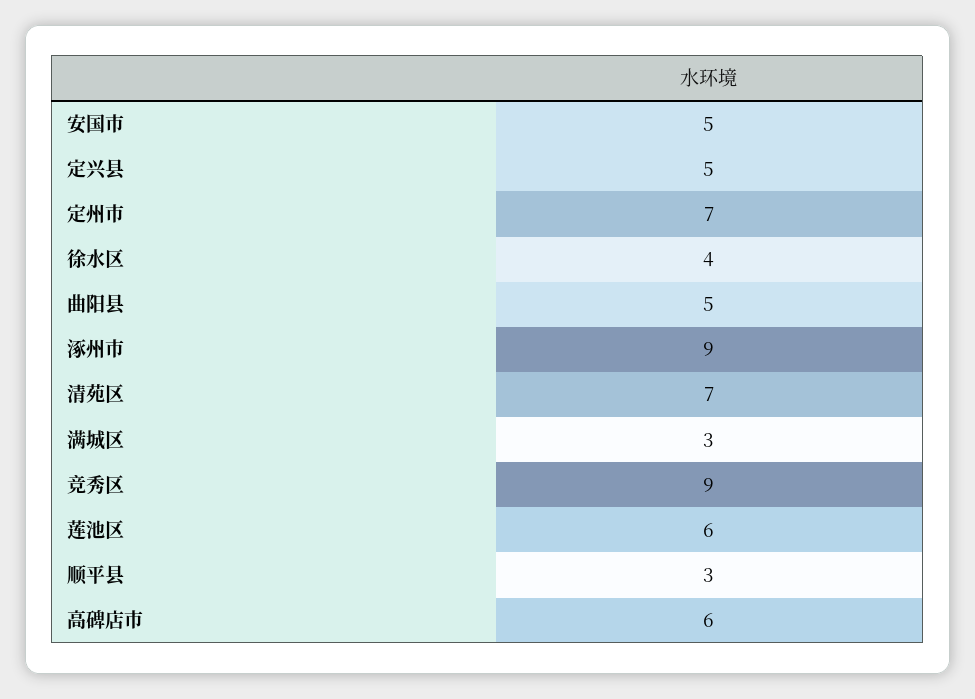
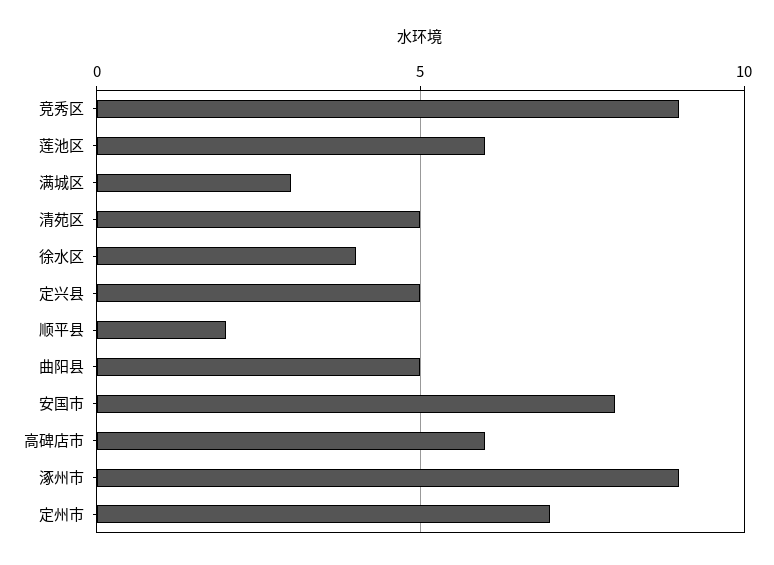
安国市: 5 -> 8
清苑区: 7 -> 5
顺平县: 3 -> 2

